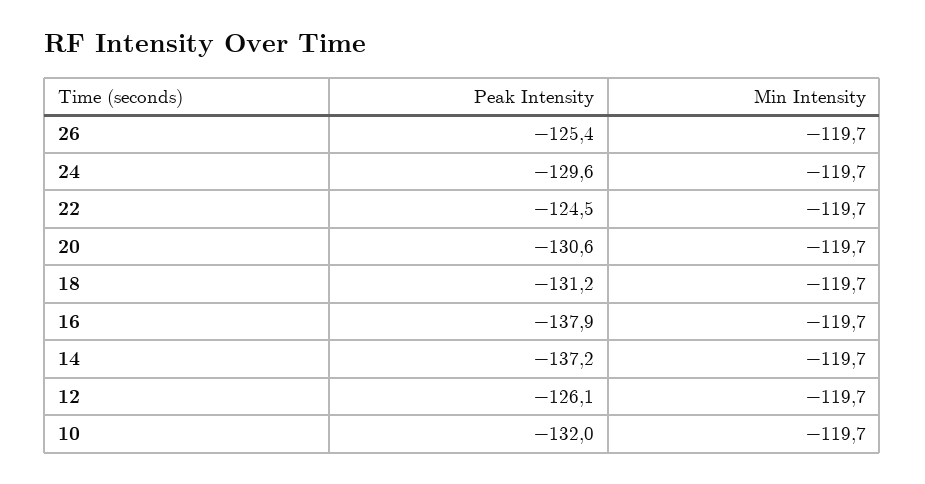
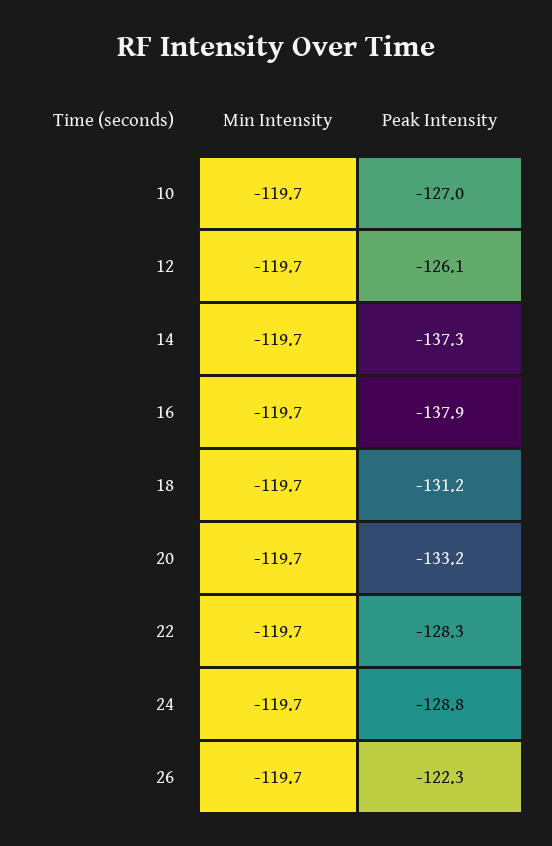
Peak Intensity, 26: -125.4 -> -122.3
Peak Intensity, 24: -129.6 -> -128.8
Peak Intensity, 22: -124.5 -> -128.3
Peak Intensity, 20: -130.6 -> -133.2
Peak Intensity, 14: -137.2 -> -137.3
Peak Intensity, 10: -132 -> -127

